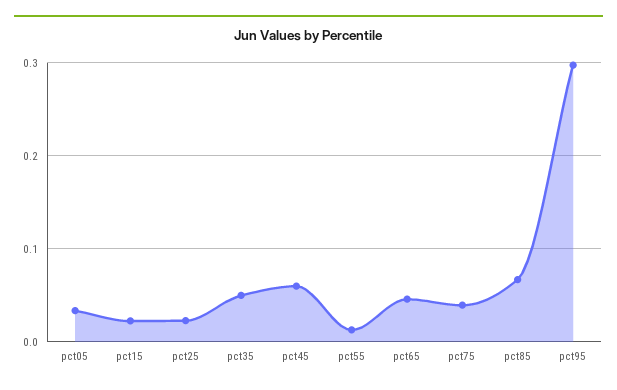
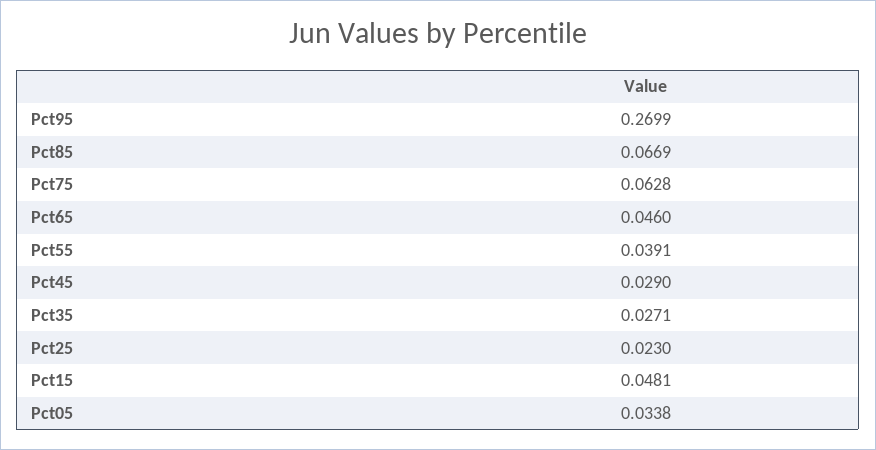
pct15: 0.02 -> 0.0481
pct35: 0.05 -> 0.0271
pct45: 0.06 -> 0.029
pct55: 0.01 -> 0.0391
pct75: 0.04 -> 0.0628
pct95: 0.3 -> 0.2699

